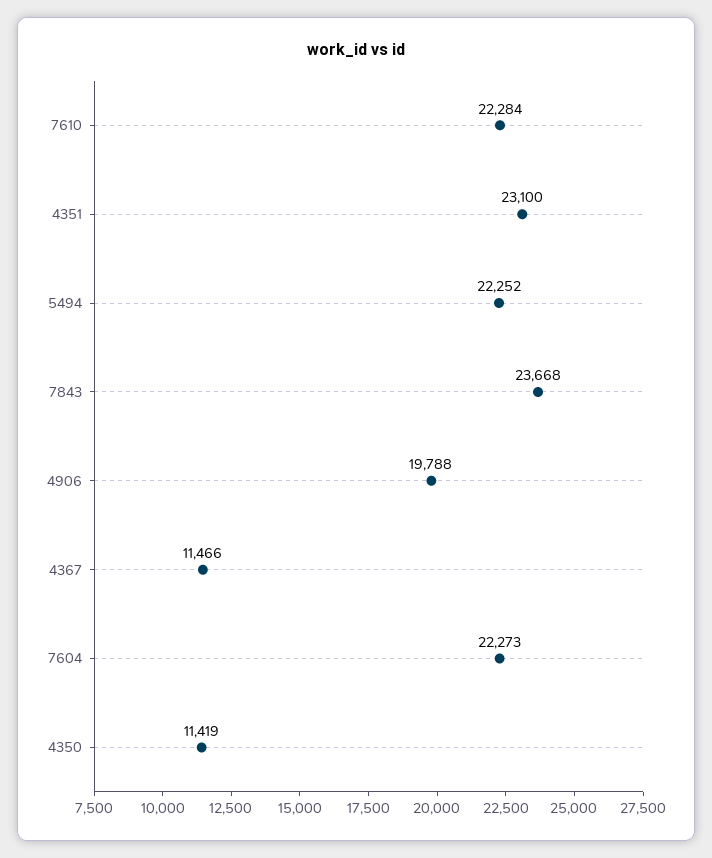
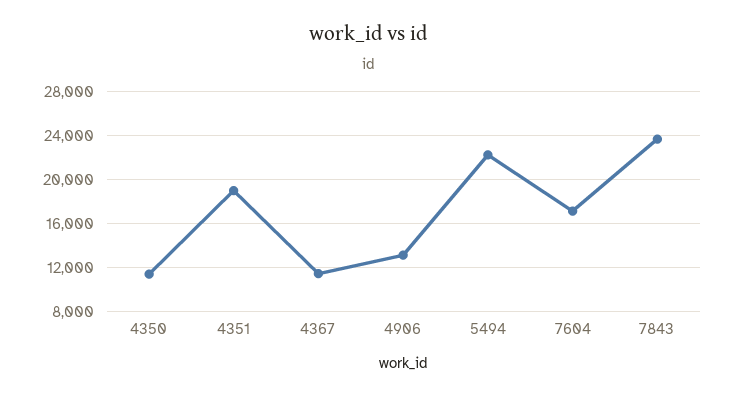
7610: 22284 -> none
4351: 23100 -> 19000
4906: 19788 -> 13000
7604: 22273 -> 17000

